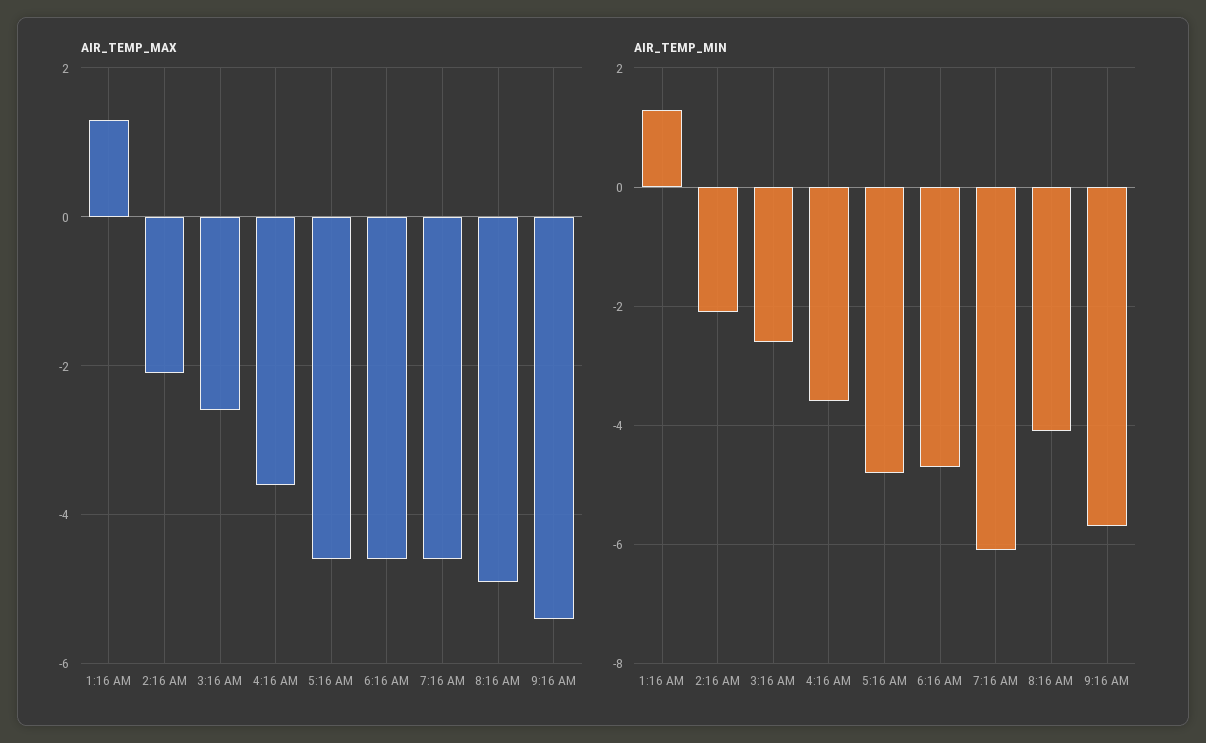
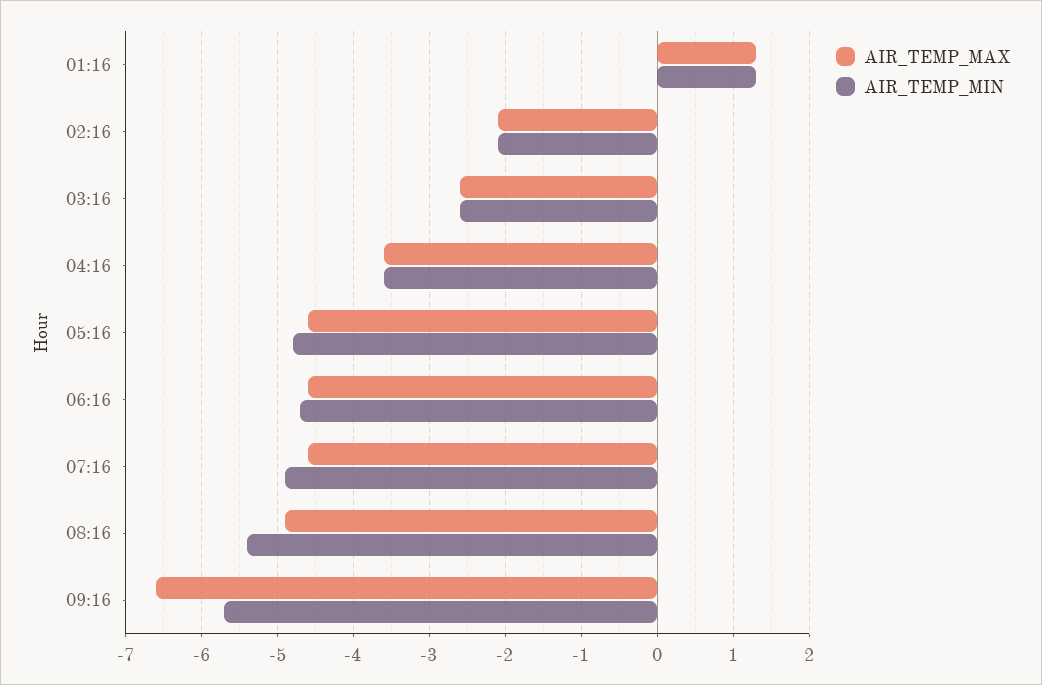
AIR_TEMP_MAX, 9:16 AM: -5.5 -> -6.6
AIR_TEMP_MIN, 7:16 AM: -6 -> -4.9
AIR_TEMP_MIN, 8:16 AM: -4 -> -5.4

